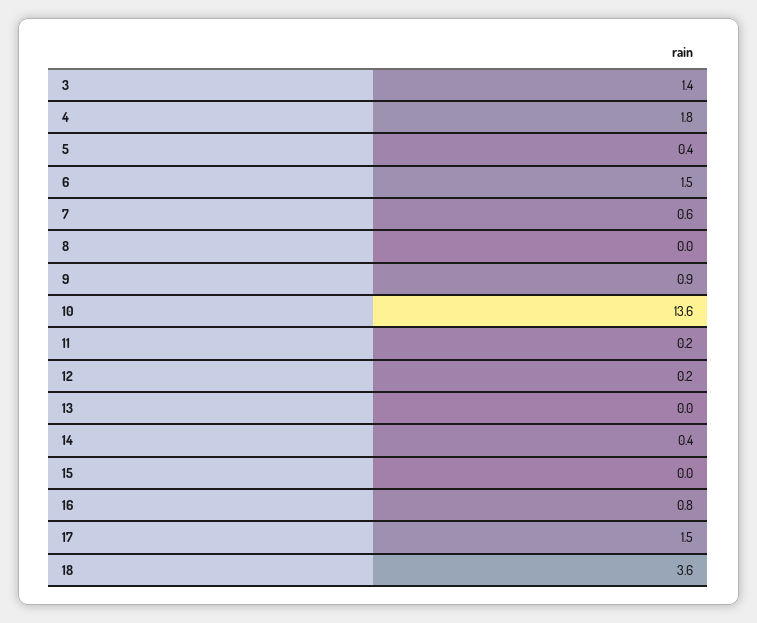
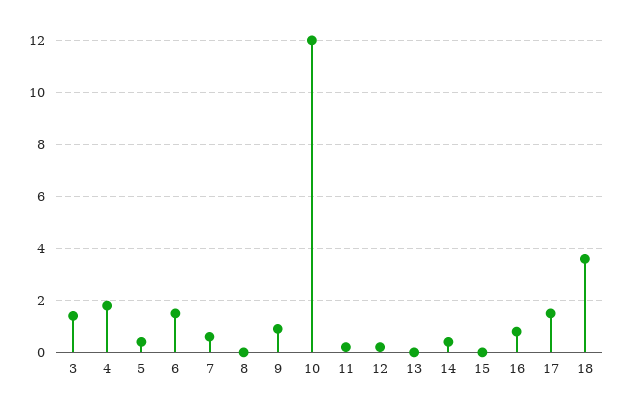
10: 13.6 -> 12

